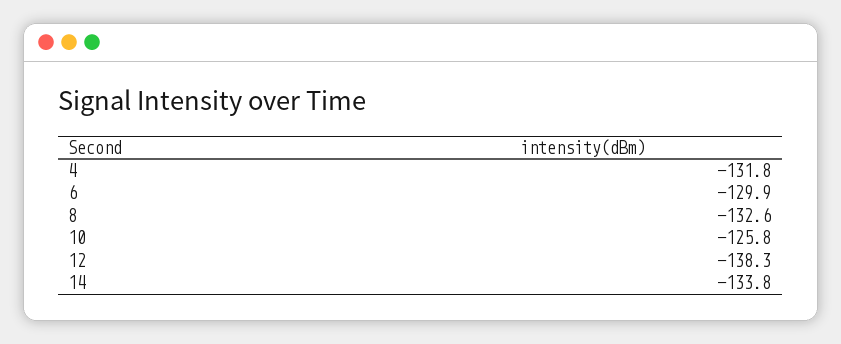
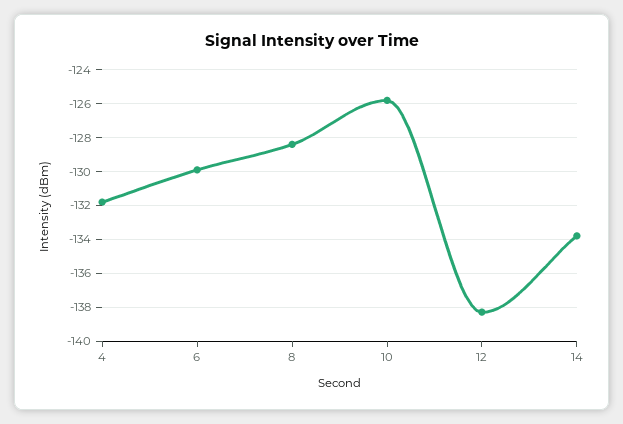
8: -132.6 -> -128.5

